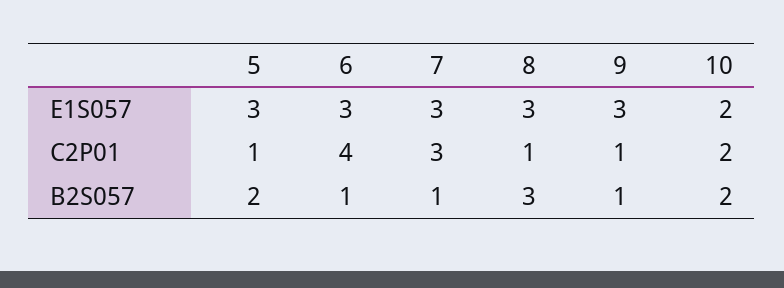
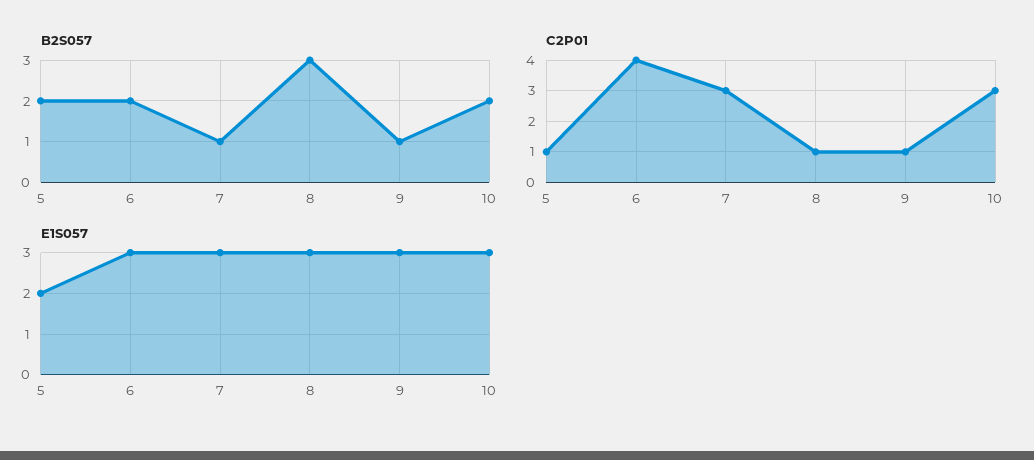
E1S057, 5: 3 -> 2
E1S057, 10: 2 -> 3
C2P01, 10: 2 -> 3
B2S057, 6: 1 -> 2

